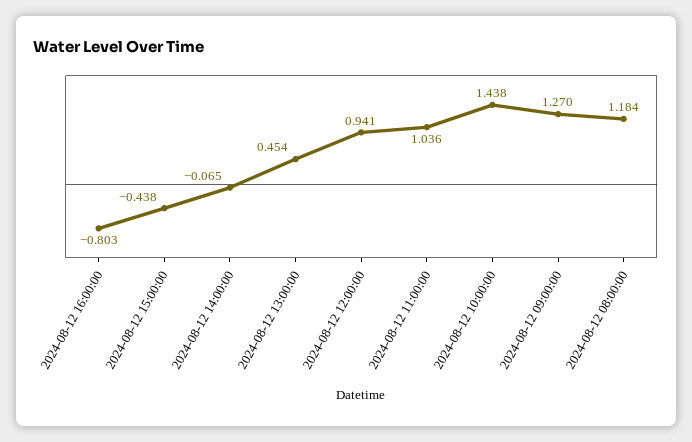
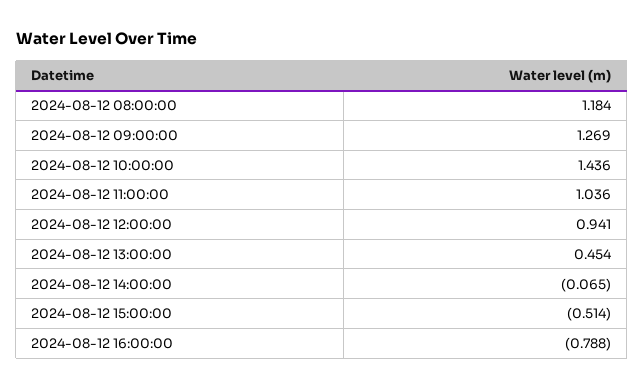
2024-08-12 16:00:00: -0.803 -> -0.788
2024-08-12 15:00:00: -0.438 -> -0.514
2024-08-12 10:00:00: 1.438 -> 1.436
2024-08-12 09:00:00: 1.27 -> 1.269

